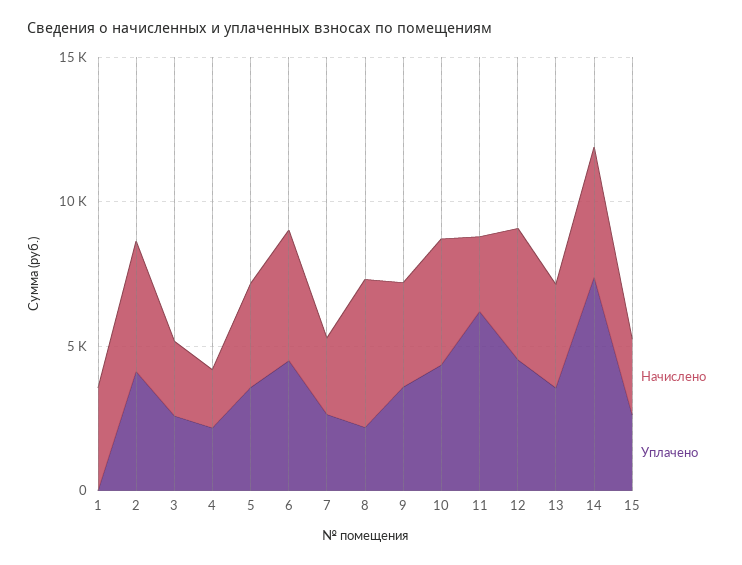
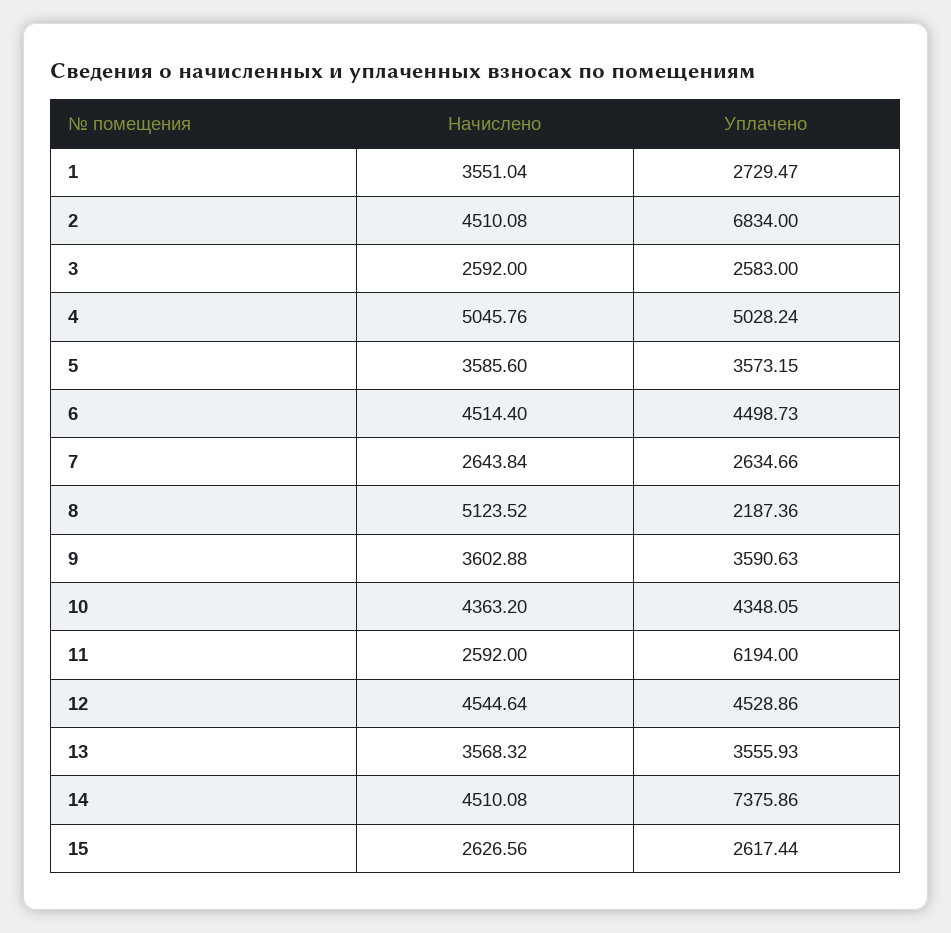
Уплачено, 1: 0 -> 2729.47
Уплачено, 2: 4000 -> 6834
Начислено, 4: 2000 -> 5045.76
Уплачено, 4: 2000 -> 5028.24

